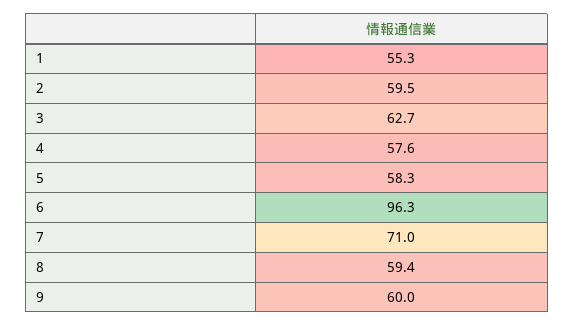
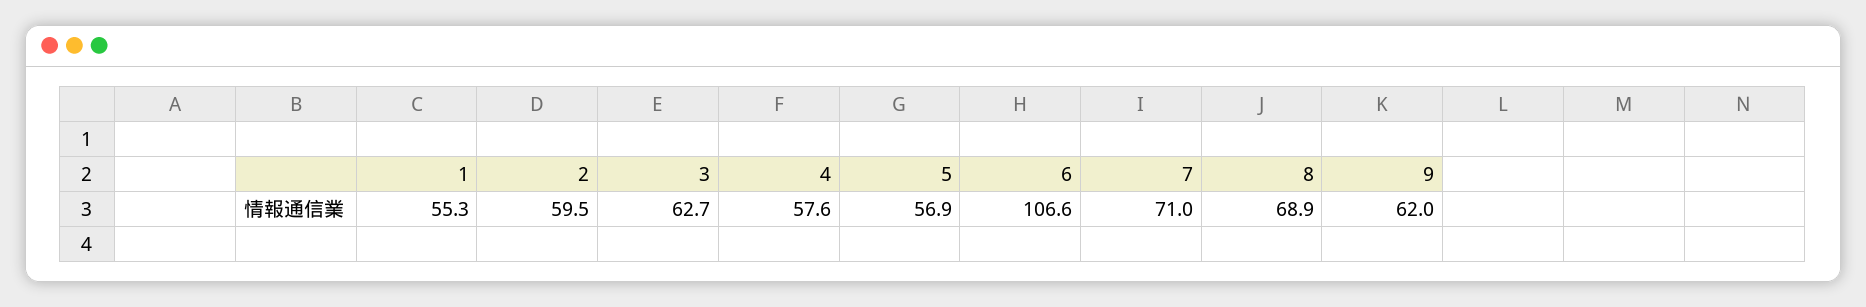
5: 58.3 -> 56.9
6: 96.3 -> 106.6
8: 59.4 -> 68.9
9: 60 -> 62

